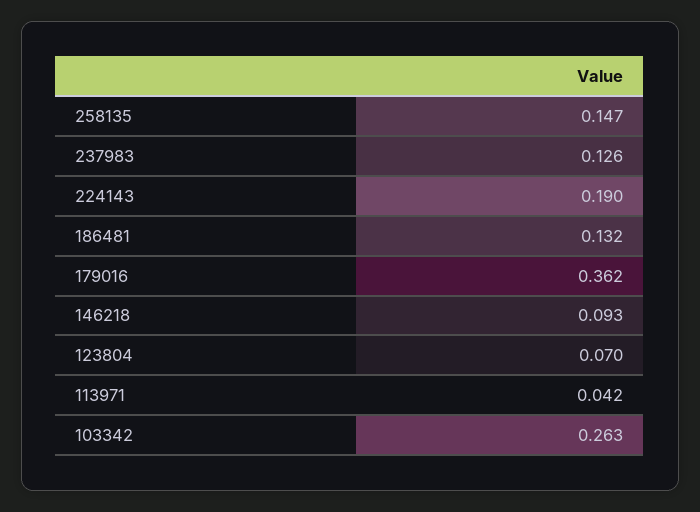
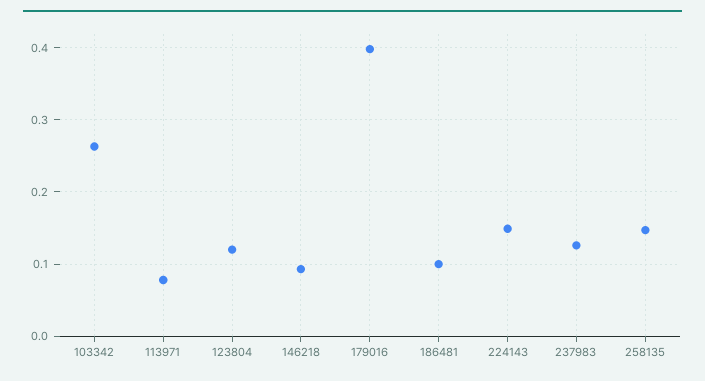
224143: 0.19 -> 0.15
186481: 0.132 -> 0.1
179016: 0.362 -> 0.4
123804: 0.07 -> 0.12
113971: 0.042 -> 0.08

